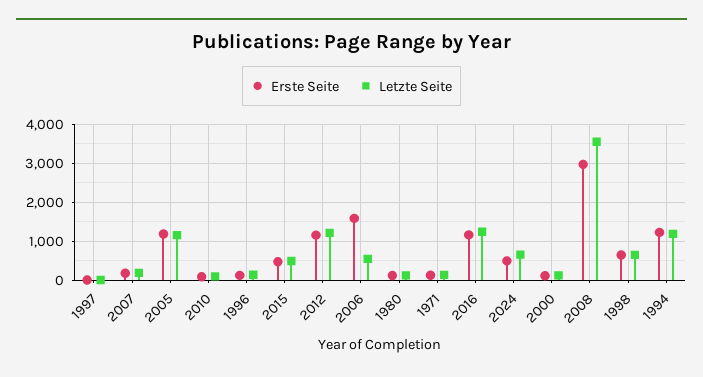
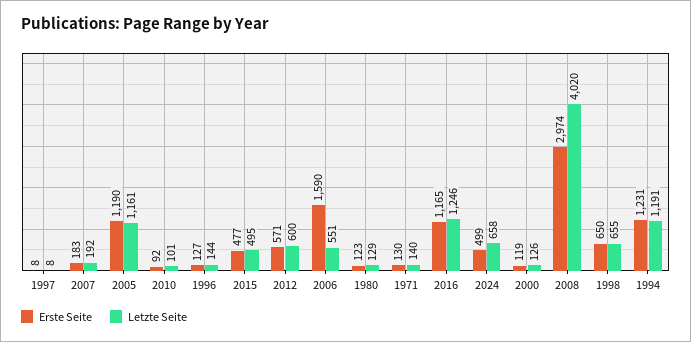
Erste Seite, 2012: 1200 -> 571
Letzte Seite, 2012: 1200 -> 600
Letzte Seite, 2008: 3600 -> 4020

